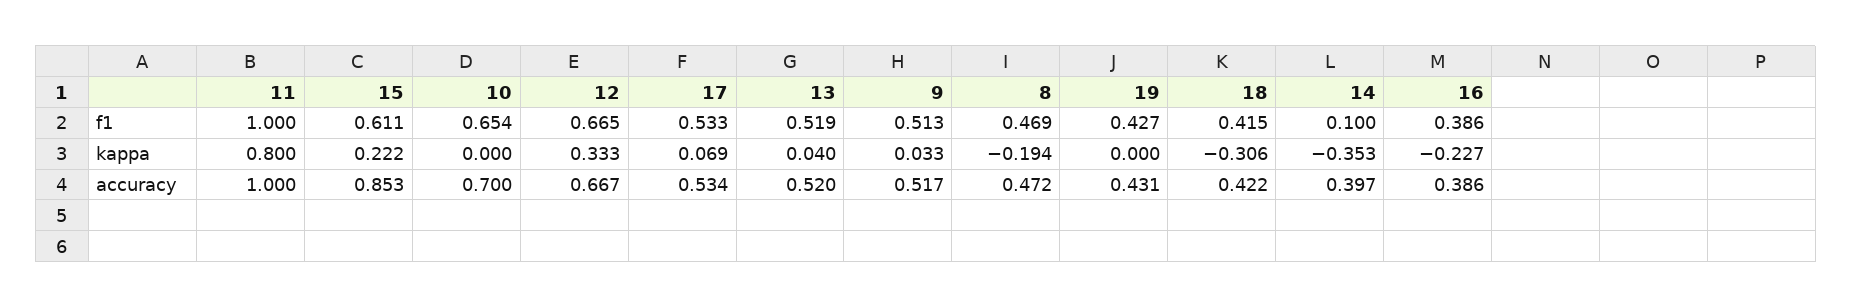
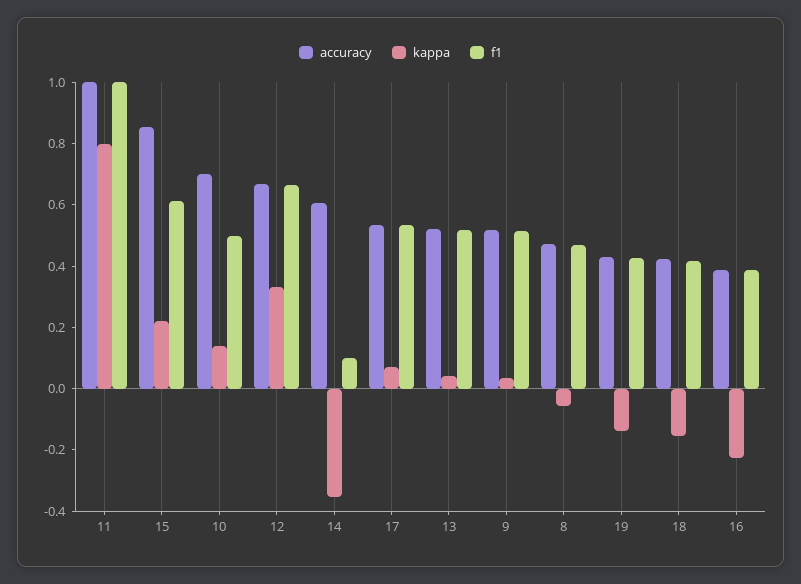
f1, 10: 0.654 -> 0.5
kappa, 10: 0 -> 0.15
kappa, 8: -0.194 -> -0.05
kappa, 19: 0 -> -0.15
kappa, 18: -0.306 -> -0.15
accuracy, 14: 0.397 -> 0.6

